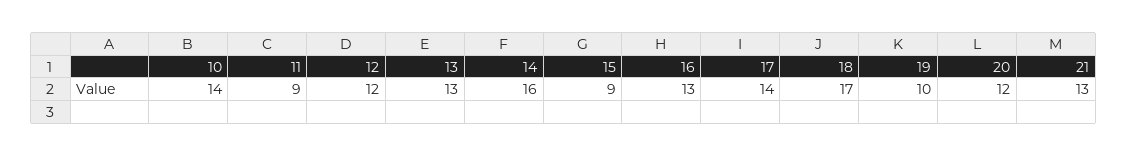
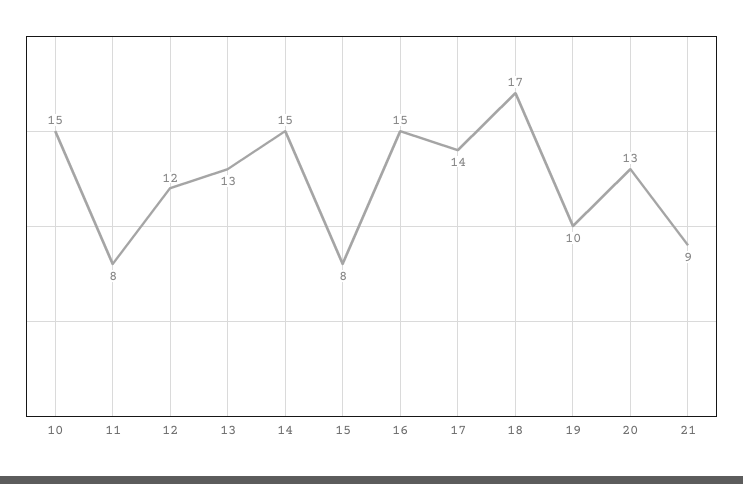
10: 14 -> 15
11: 9 -> 8
14: 16 -> 15
15: 9 -> 8
16: 13 -> 15
20: 12 -> 13
21: 13 -> 9

